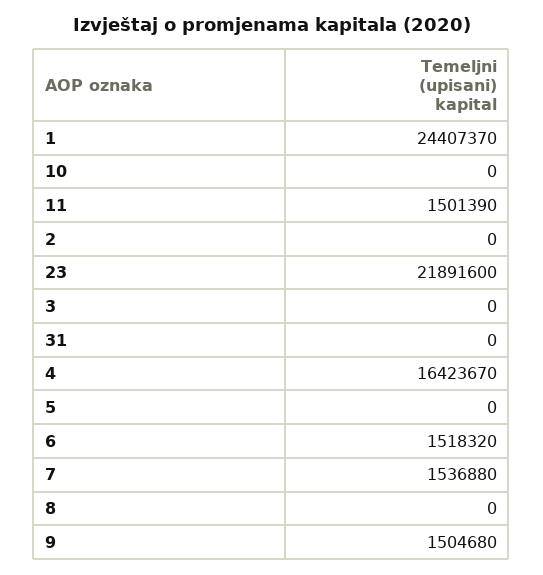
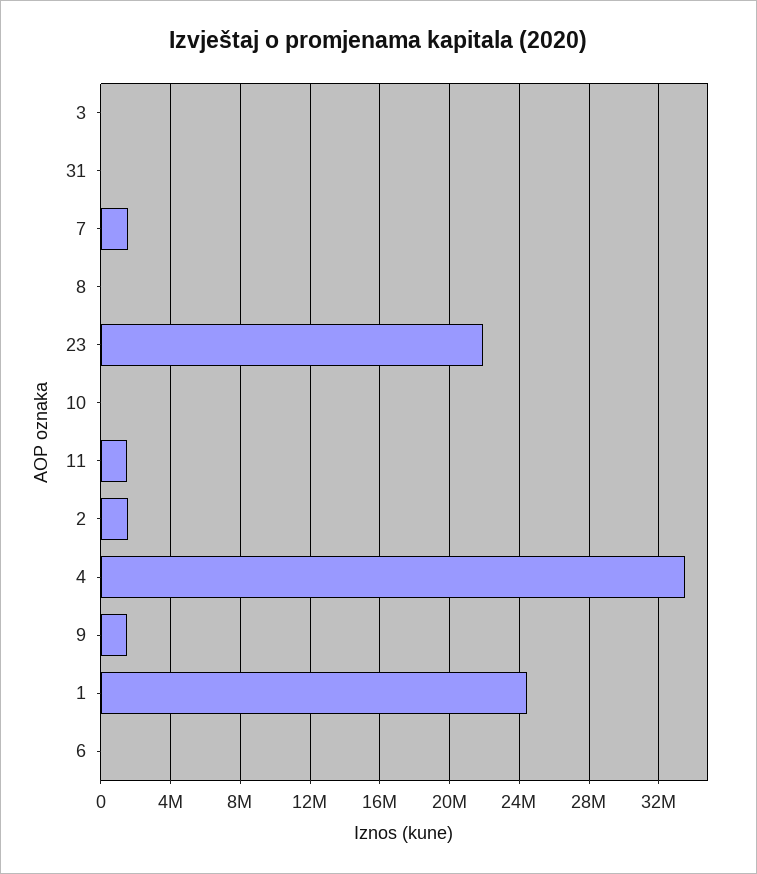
2: 0 -> 1500000
4: 16423670 -> 33500000
5: 0 -> none
6: 1518320 -> 0

